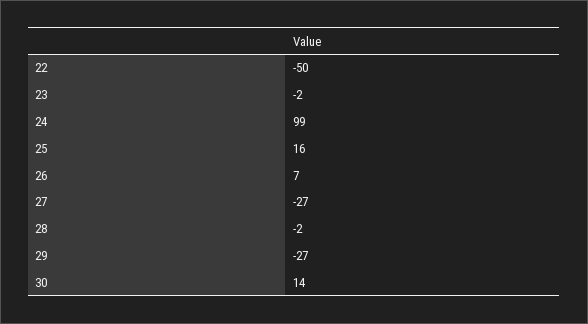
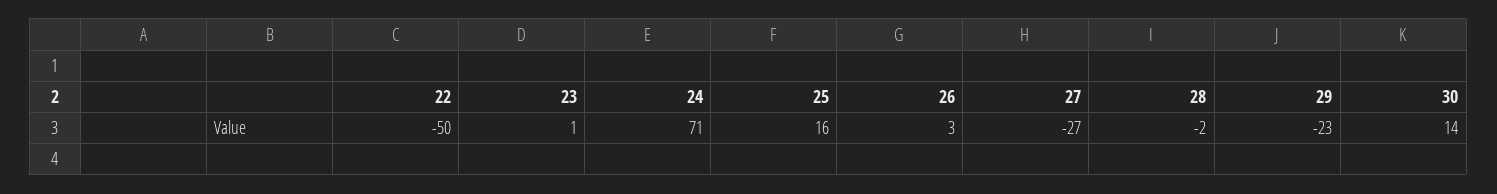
23: -2 -> 1
24: 99 -> 71
26: 7 -> 3
29: -27 -> -23

